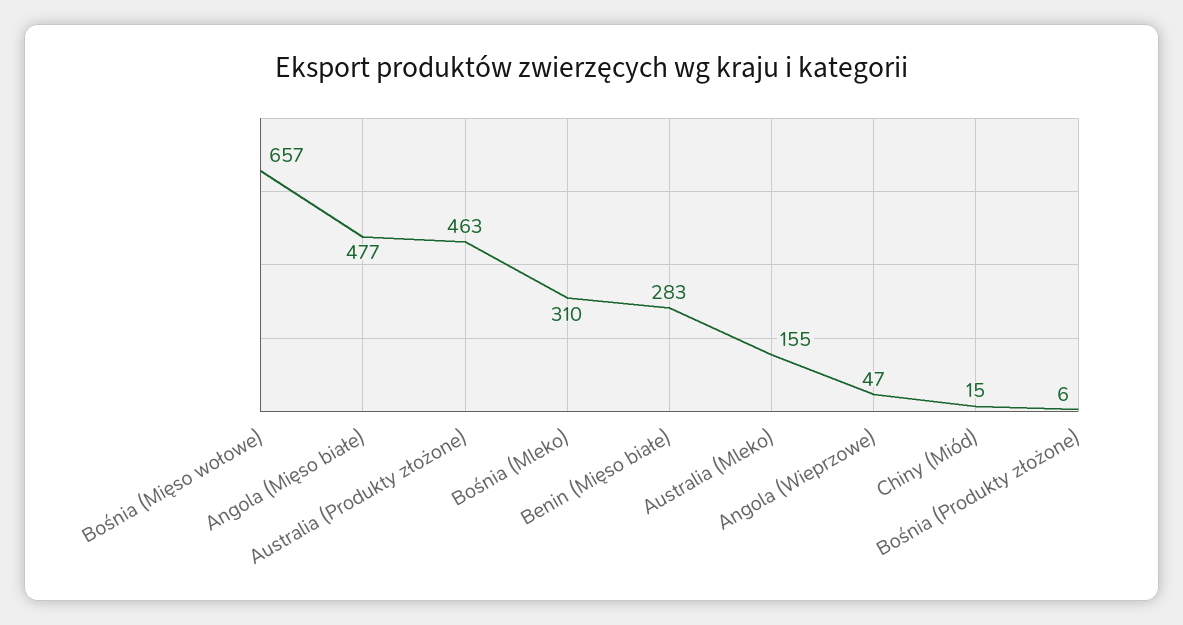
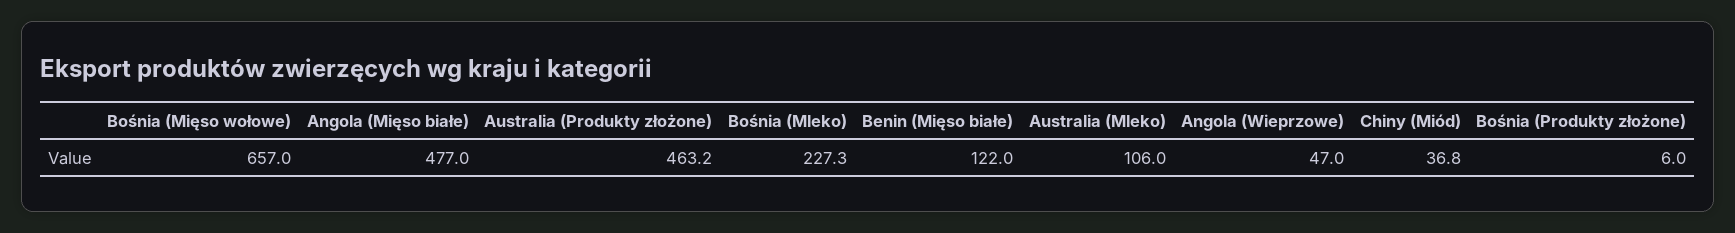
Bośnia (Mleko): 310 -> 227.3
Benin (Mięso białe): 283 -> 122
Australia (Mleko): 155 -> 106
Chiny (Miód): 15 -> 36.8

